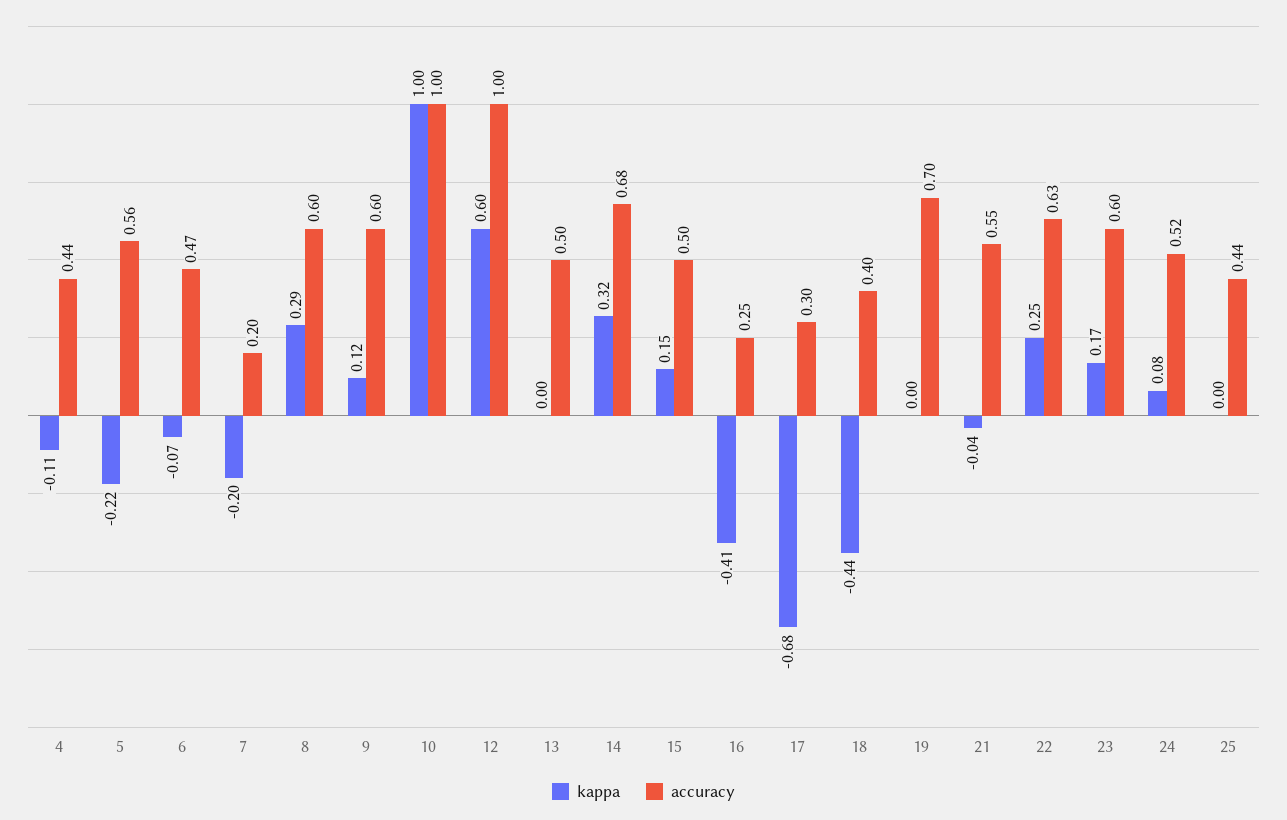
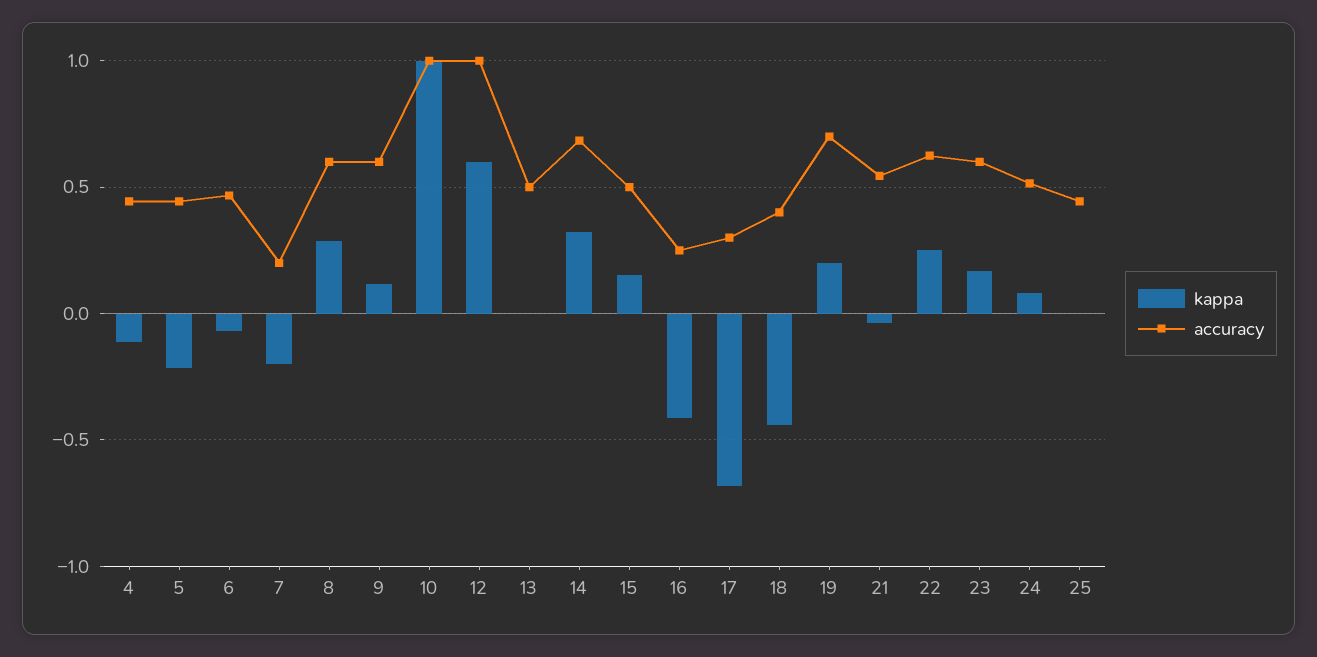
accuracy, 5: 0.56 -> 0.45
kappa, 19: 0 -> 0.2

